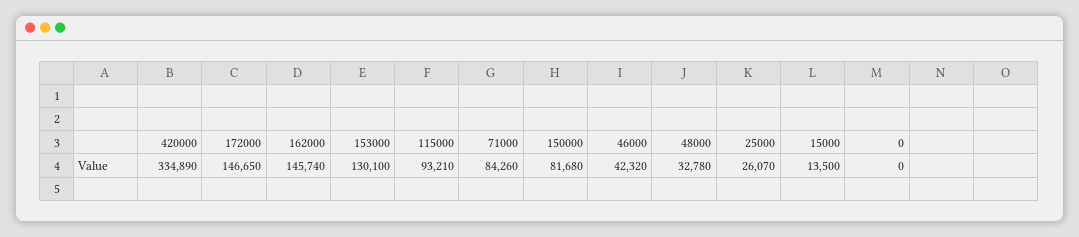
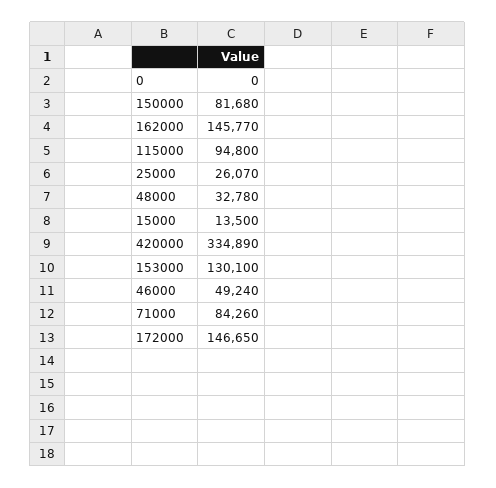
162000: 145740 -> 145770
115000: 93210 -> 94800
46000: 42320 -> 49240

